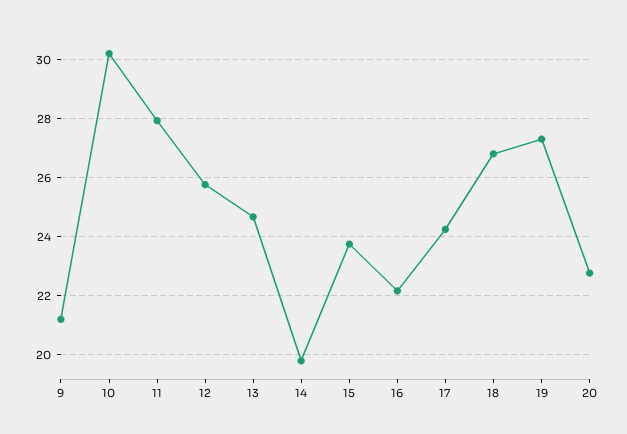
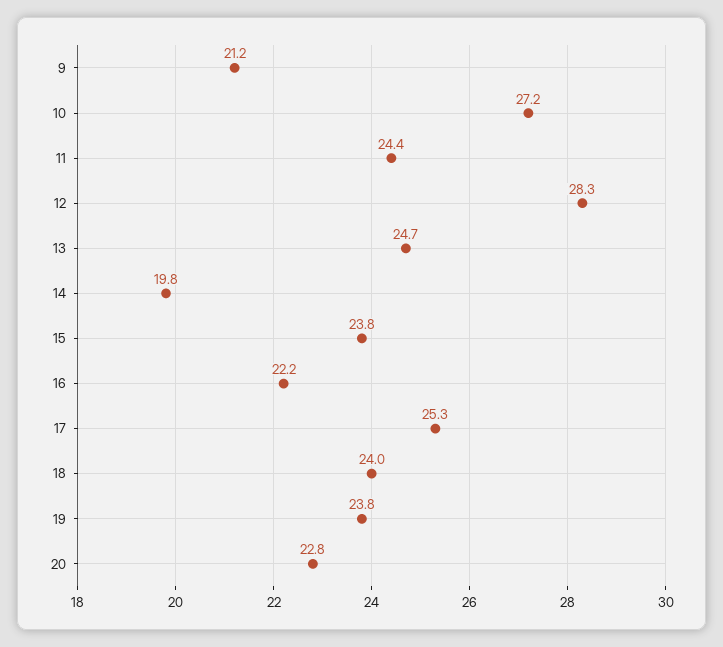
10: 30.25 -> 27.2
11: 28 -> 24.4
12: 25.75 -> 28.3
17: 24.25 -> 25.3
18: 26.75 -> 24
19: 27.25 -> 23.8

